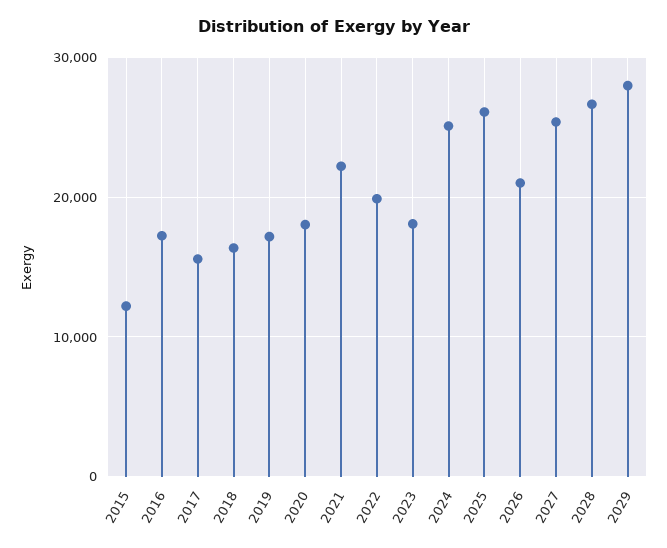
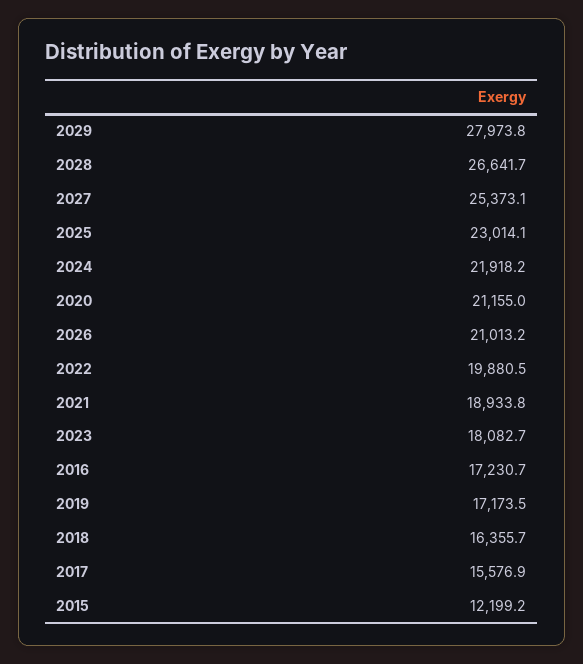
2020: 18000 -> 21155
2021: 22000 -> 18933.8
2024: 25000 -> 21918.2
2025: 26000 -> 23014.1

